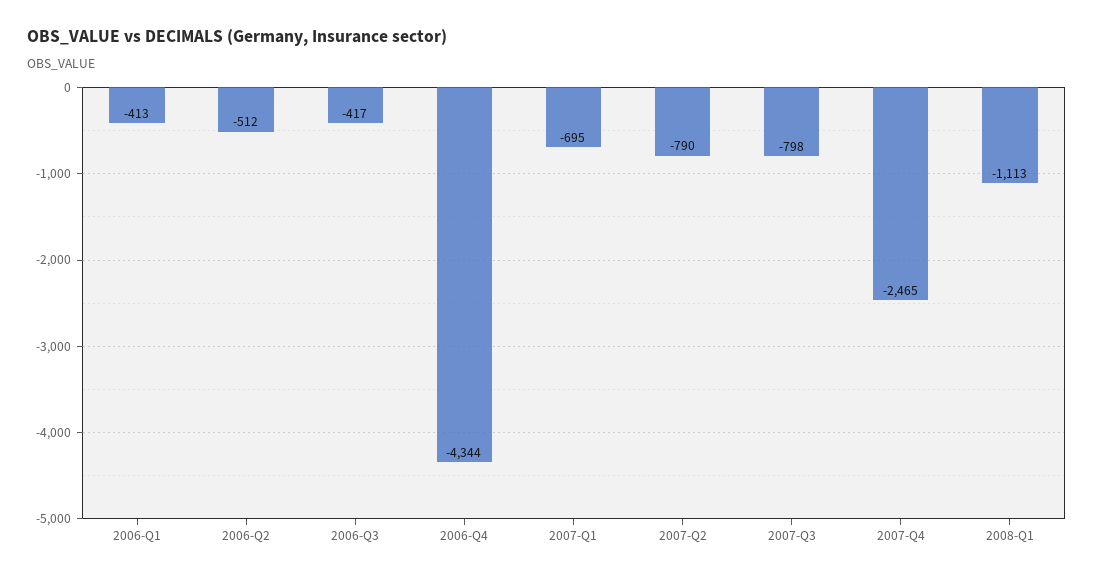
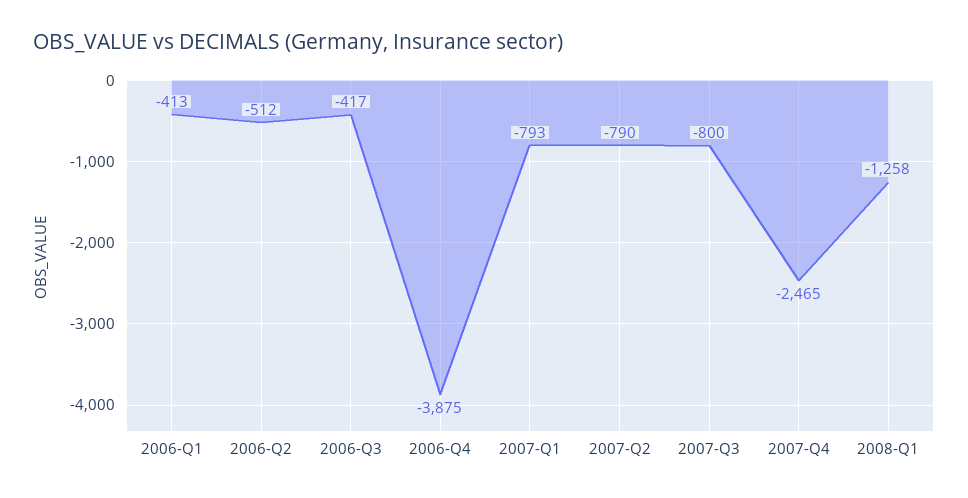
2006-Q4: -4344 -> -3875
2007-Q1: -695 -> -793
2007-Q3: -798 -> -800
2008-Q1: -1113 -> -1258

